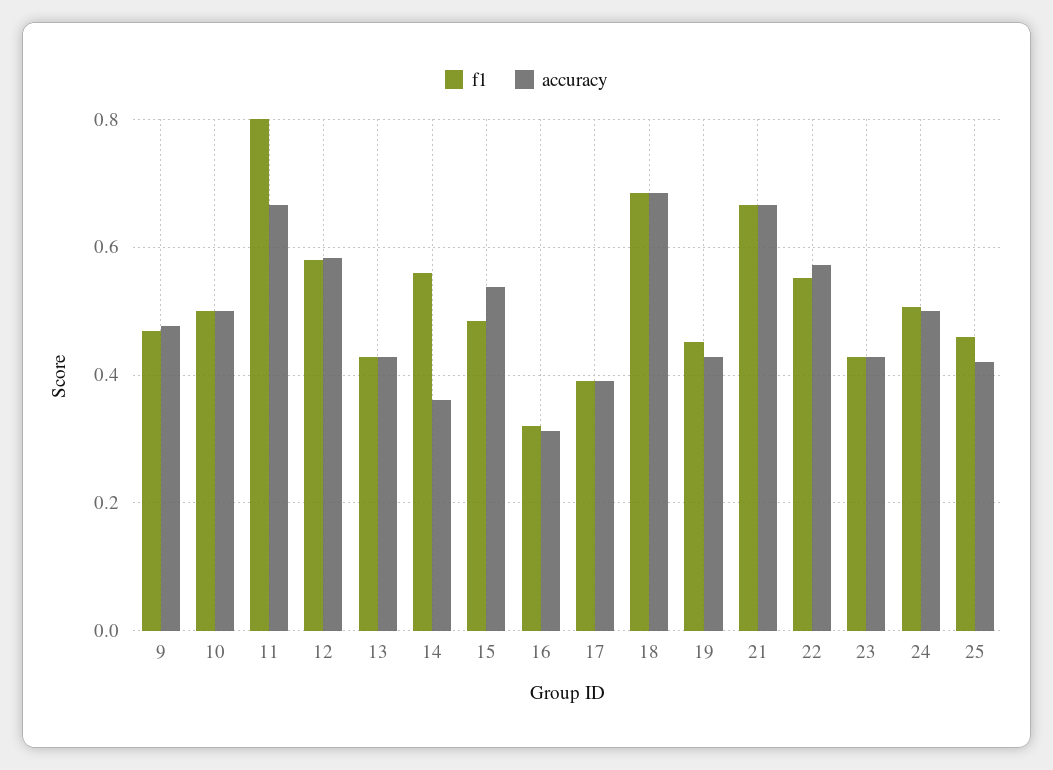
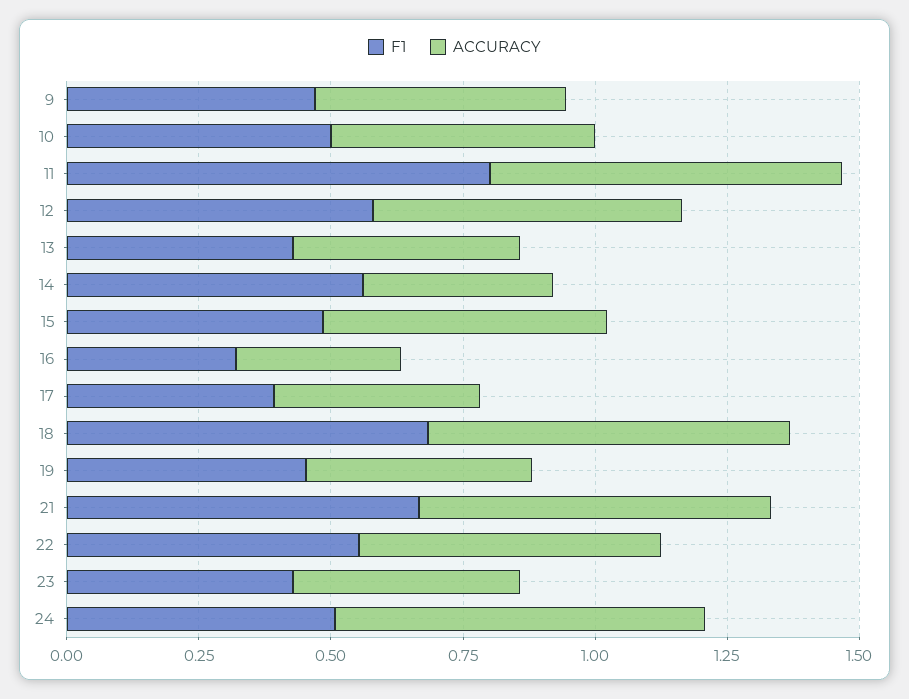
accuracy, 24: 0.5 -> 0.7
f1, 25: 0.46 -> none
accuracy, 25: 0.42 -> none

